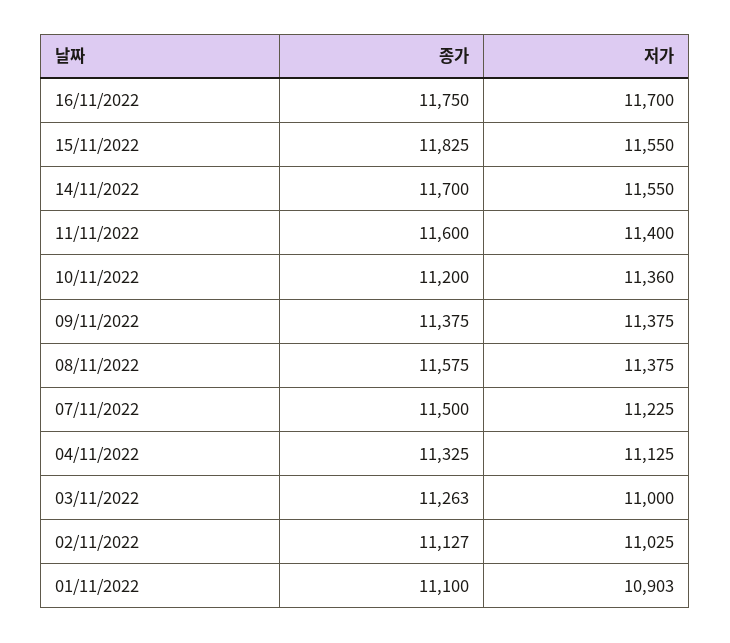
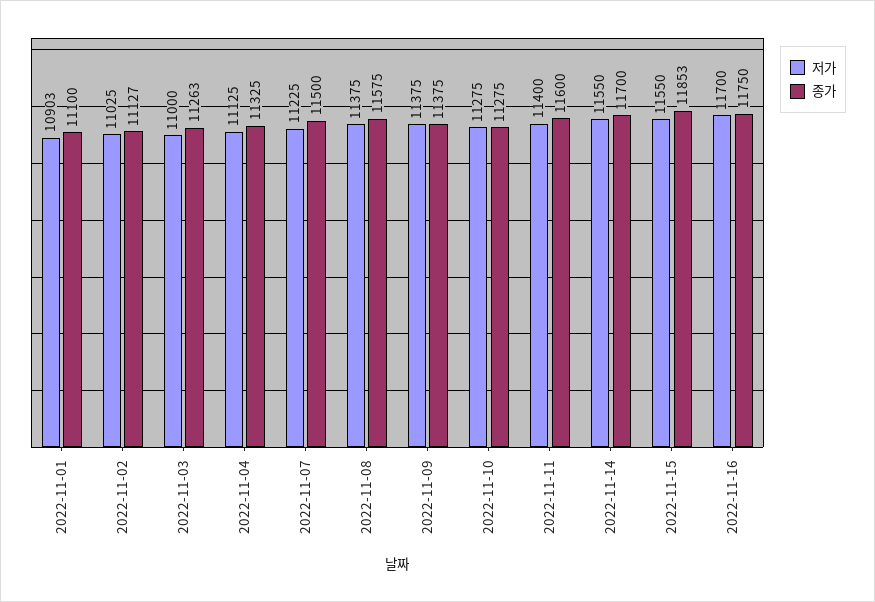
종가, 15/11/2022: 11825 -> 11853
종가, 10/11/2022: 11200 -> 11275
저가, 10/11/2022: 11360 -> 11275

